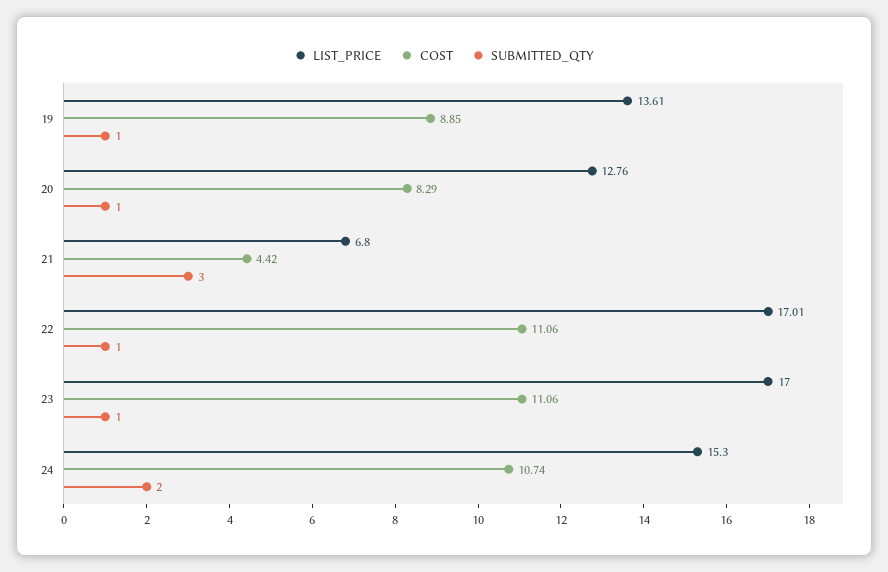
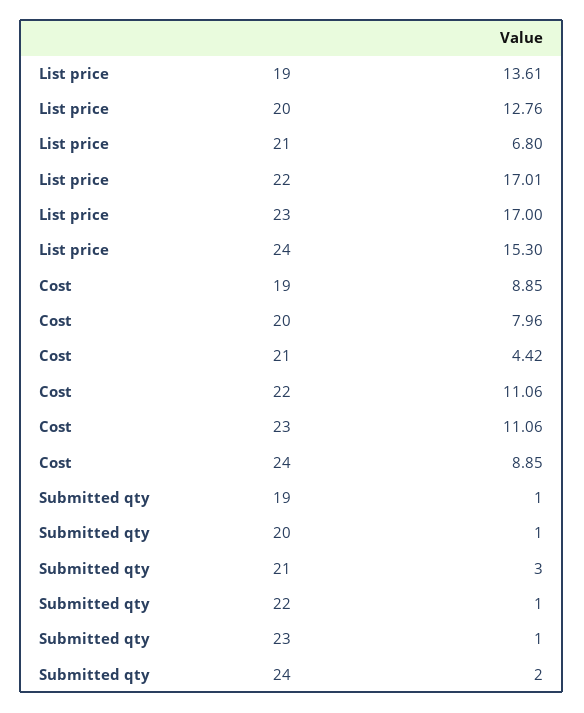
COST, 20: 8.29 -> 7.96
COST, 24: 10.74 -> 8.85

